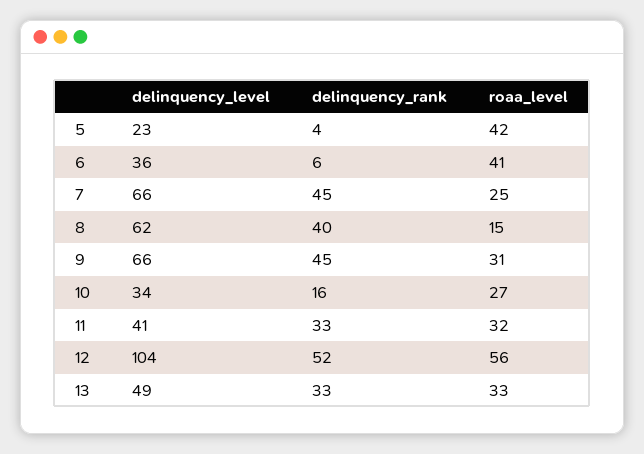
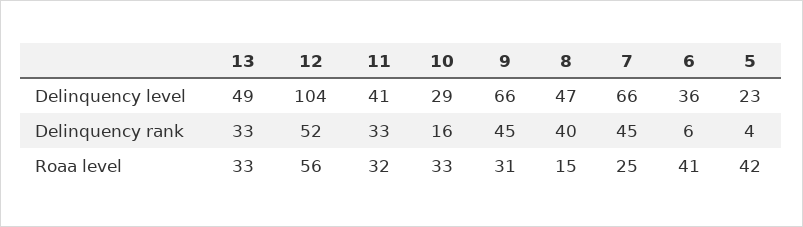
delinquency_level, 8: 62 -> 47
delinquency_level, 10: 34 -> 29
roaa_level, 10: 27 -> 33

